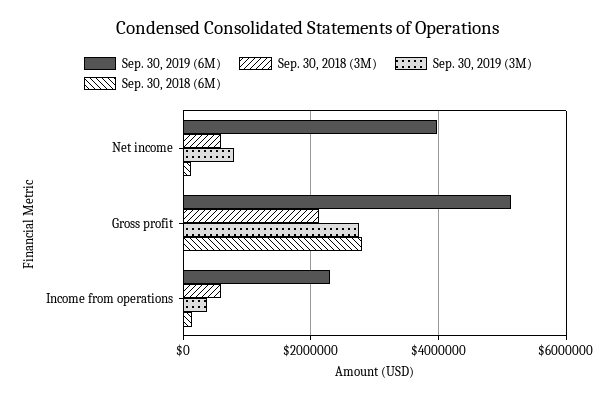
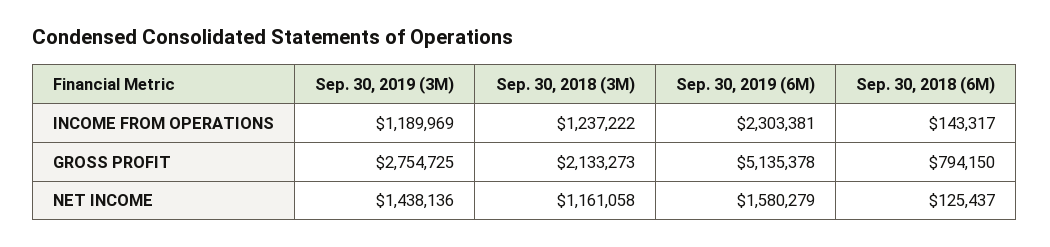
Sep. 30, 2019 (6M), Net income: 4000000 -> 1580279
Sep. 30, 2018 (3M), Net income: 600000 -> 1161058
Sep. 30, 2019 (3M), Net income: 800000 -> 1438136
Sep. 30, 2018 (6M), Gross profit: 2800000 -> 794150
Sep. 30, 2018 (3M), Income from operations: 600000 -> 1237222
Sep. 30, 2019 (3M), Income from operations: 400000 -> 1189969

